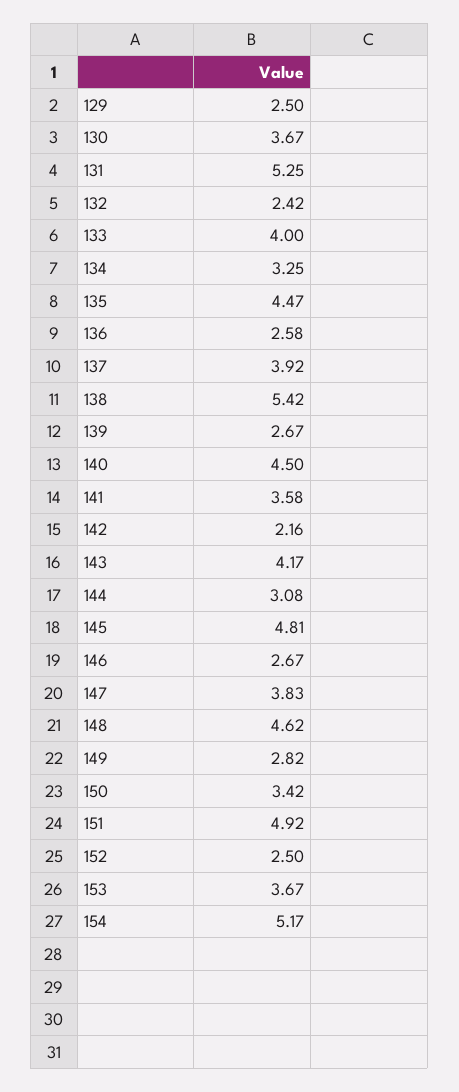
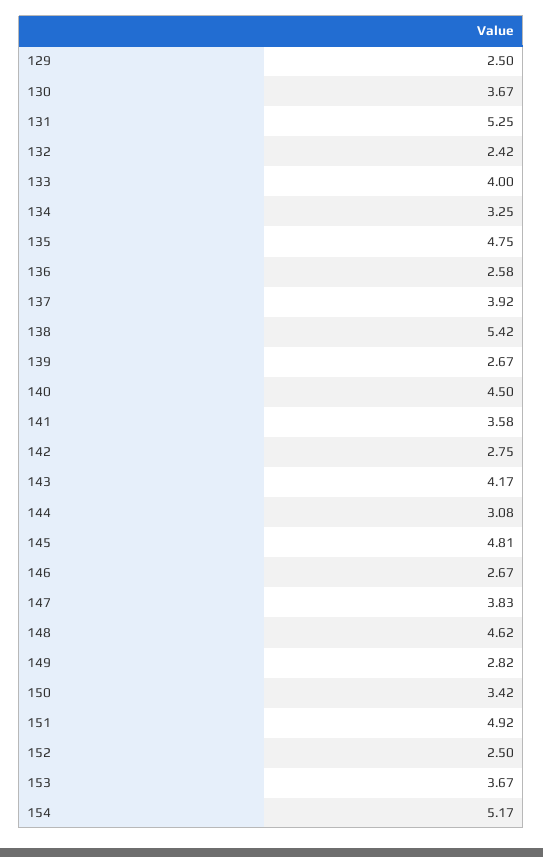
135: 4.47 -> 4.75
142: 2.16 -> 2.75

